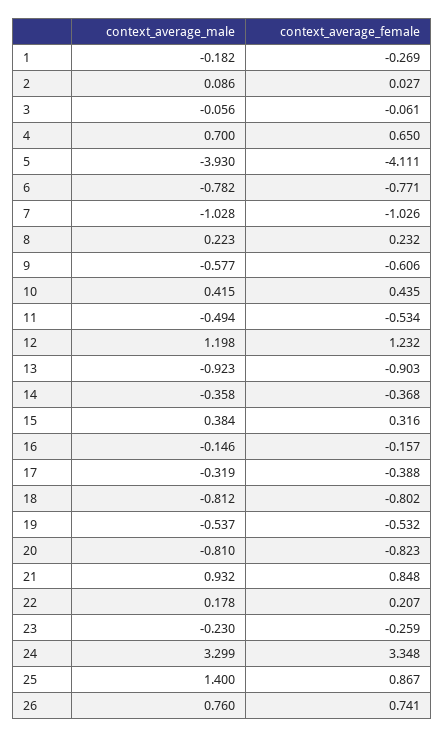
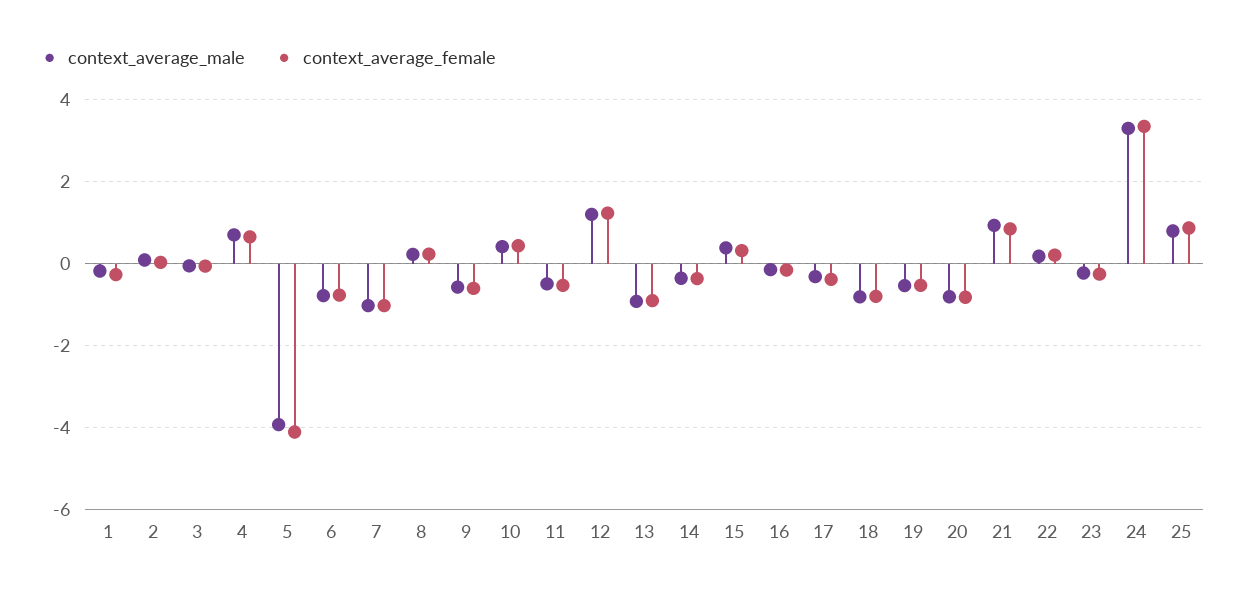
context_average_male, 25: 1.4 -> 0.8
context_average_male, 26: 0.76 -> none
context_average_female, 26: 0.741 -> none

